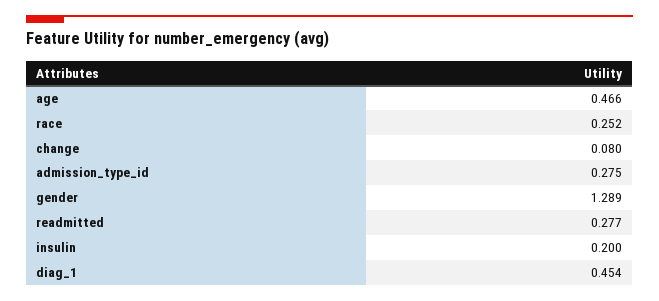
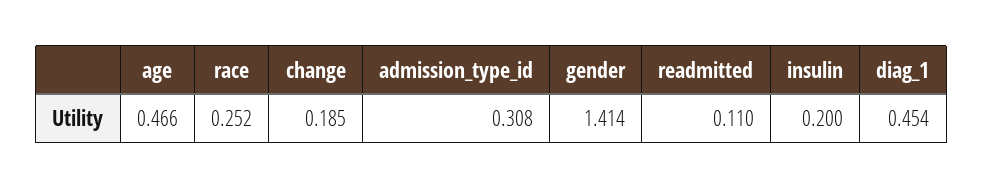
change: 0.08 -> 0.185
admission_type_id: 0.275 -> 0.308
gender: 1.289 -> 1.414
readmitted: 0.277 -> 0.11

